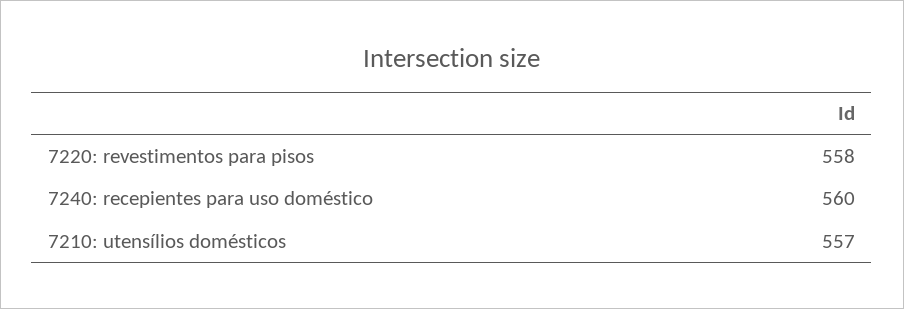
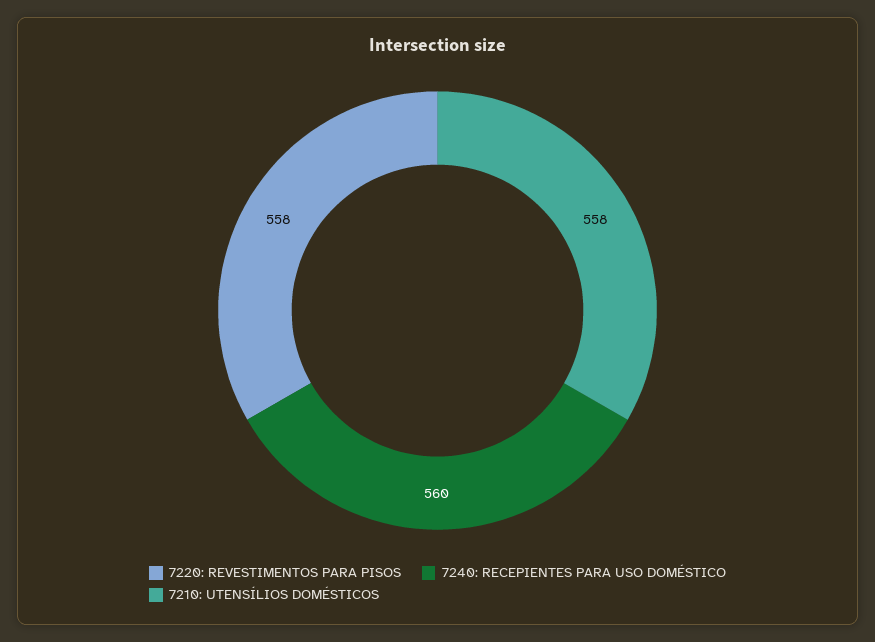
7210: utensílios domésticos: 557 -> 558

